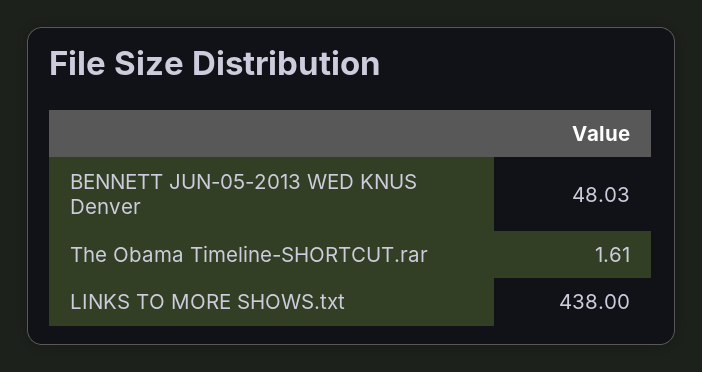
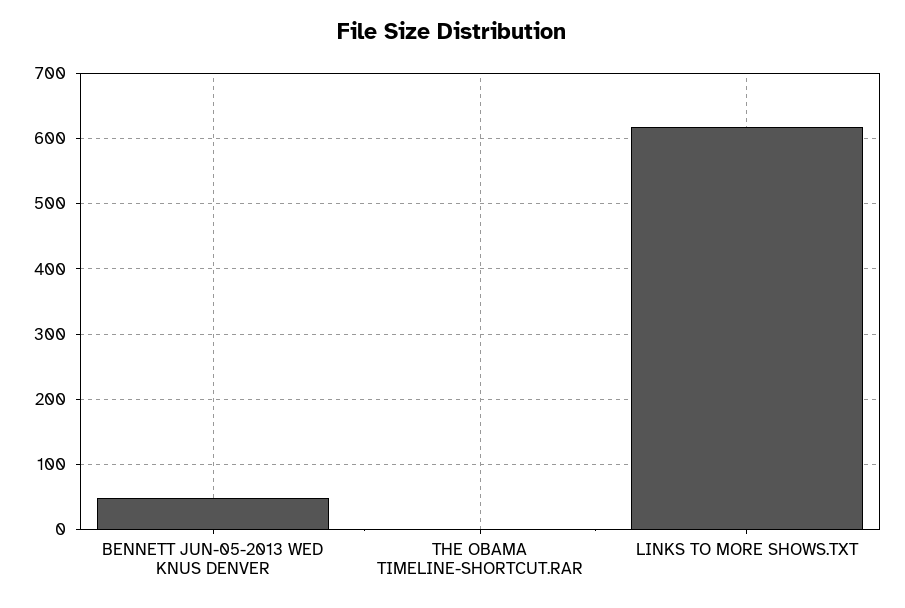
LINKS TO MORE SHOWS.txt: 438 -> 620

